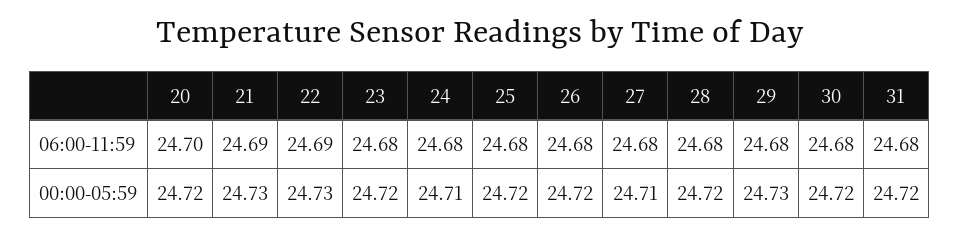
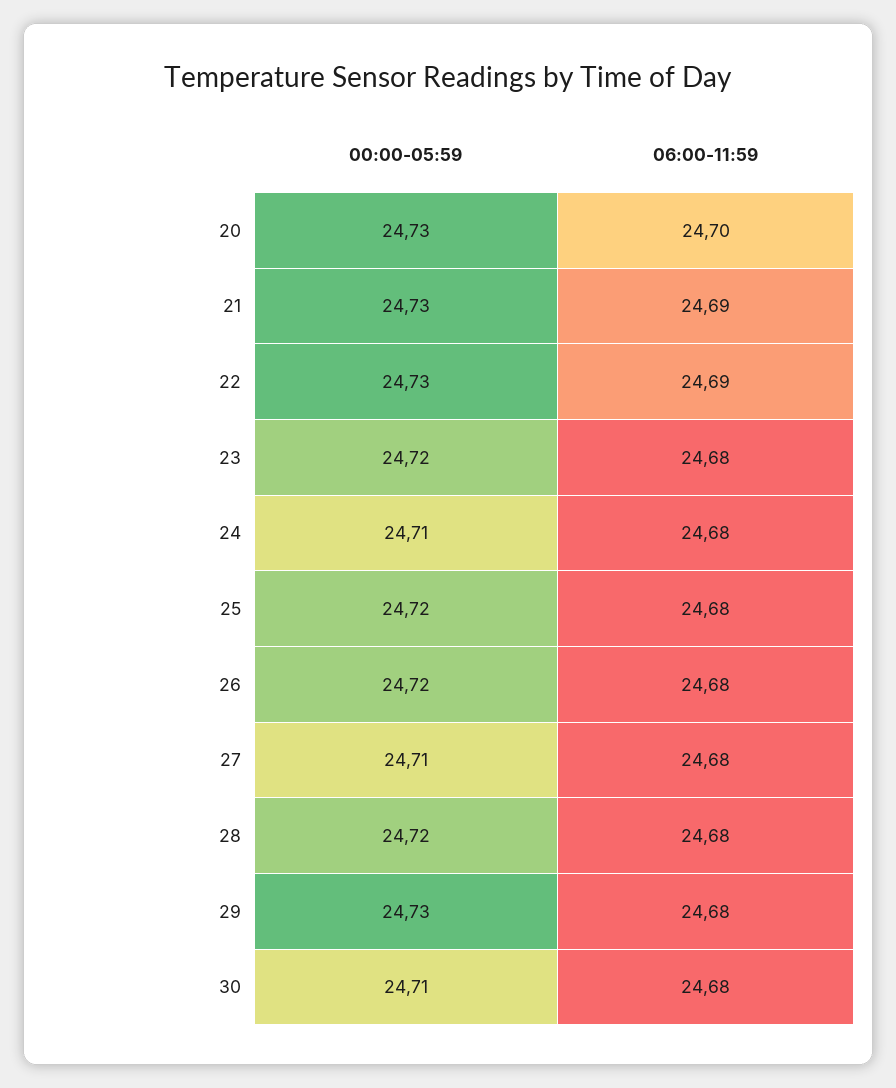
31, 06:00-11:59: 24.68 -> none
20, 00:00-05:59: 24.72 -> 24.73
30, 00:00-05:59: 24.72 -> 24.71
31, 00:00-05:59: 24.72 -> none

